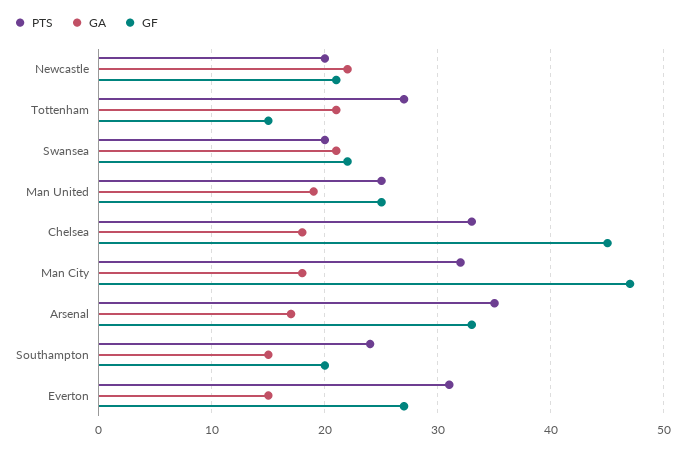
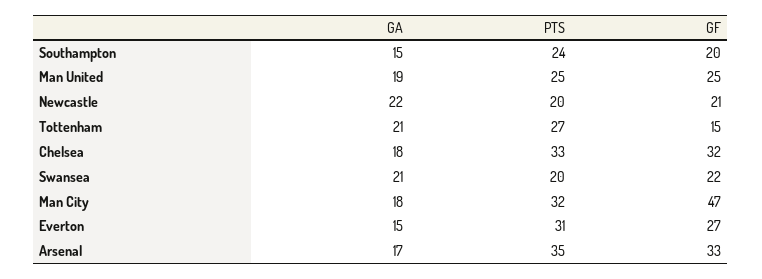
GF, Chelsea: 45 -> 32

